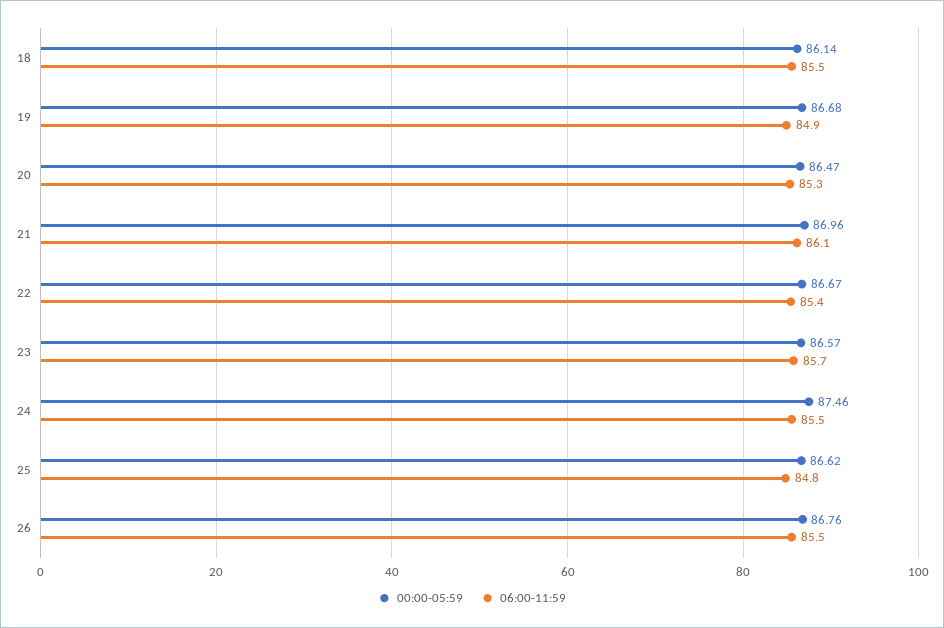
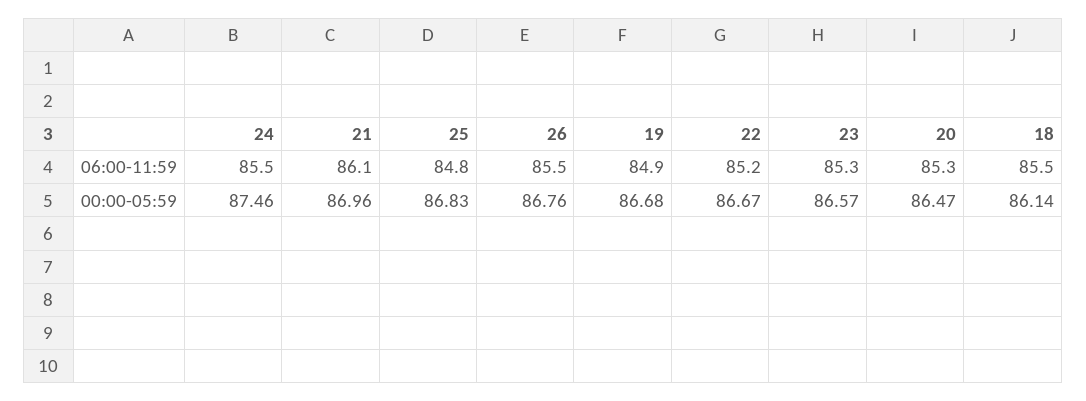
06:00-11:59, 22: 85.4 -> 85.2
06:00-11:59, 23: 85.7 -> 85.3
00:00-05:59, 25: 86.62 -> 86.83

